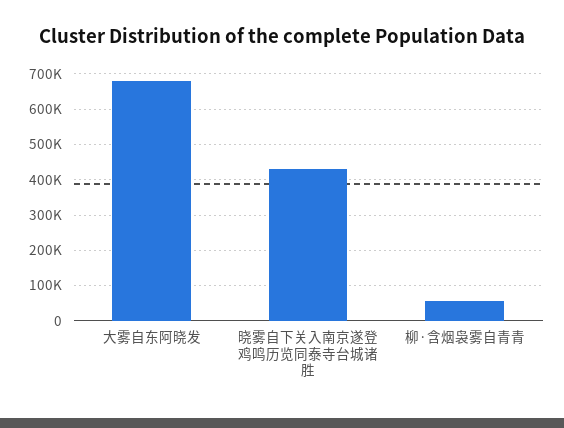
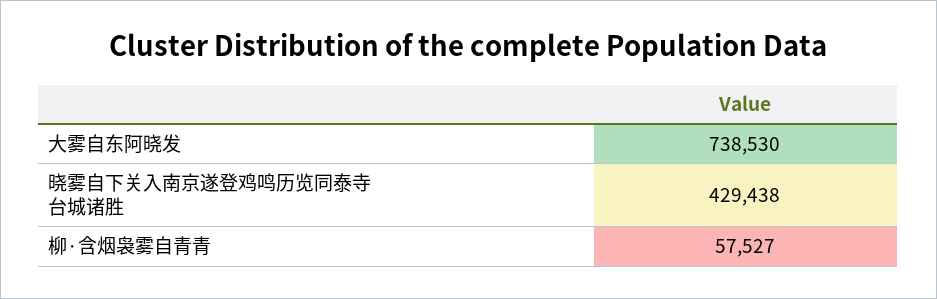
大雾自东阿晓发: 680000 -> 738530

